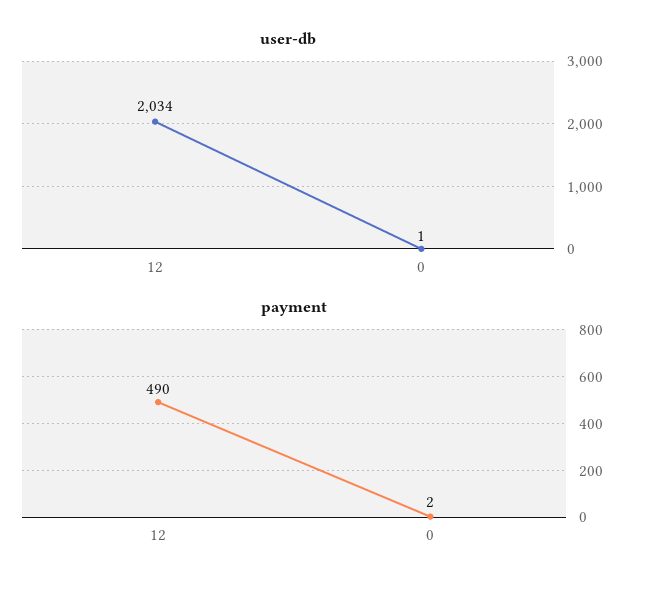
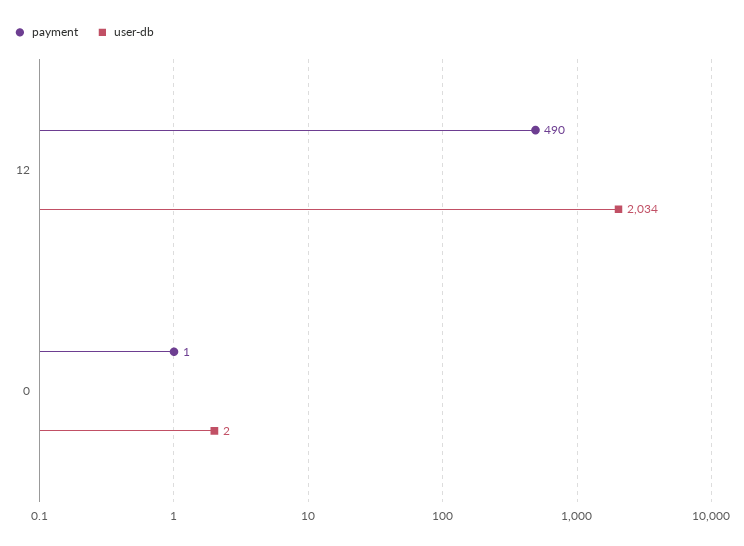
user-db, 0: 1 -> 2
payment, 0: 2 -> 1

